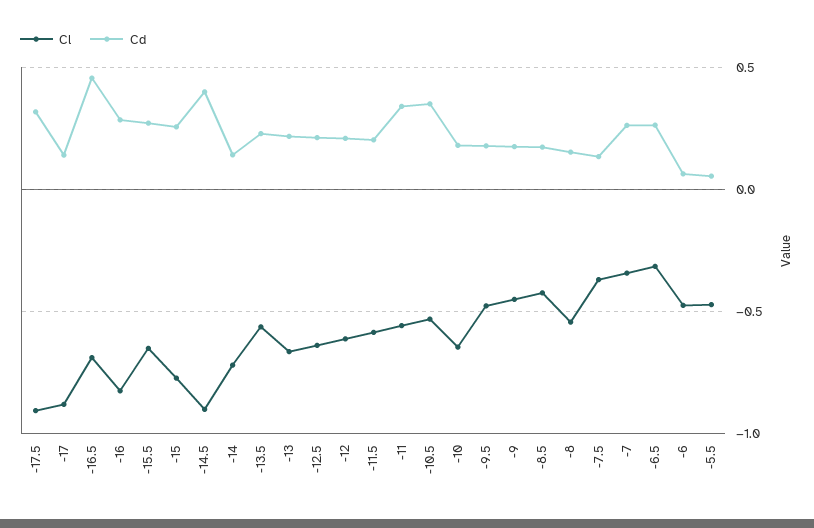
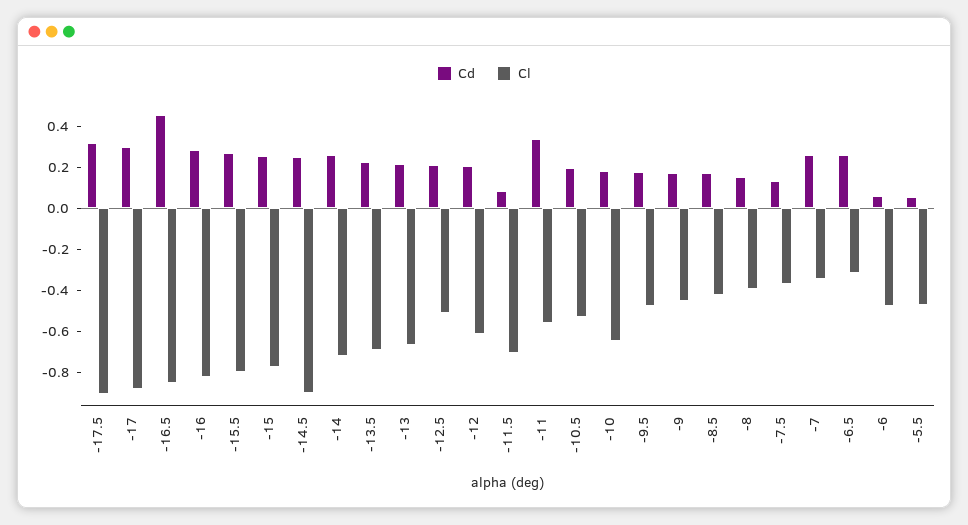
Cd, -17: 0.15 -> 0.3
Cl, -16.5: -0.7 -> -0.85
Cl, -15.5: -0.65 -> -0.8
Cd, -14.5: 0.4 -> 0.25
Cd, -14: 0.15 -> 0.25
Cl, -13.5: -0.55 -> -0.7
Cl, -12.5: -0.65 -> -0.5
Cl, -11.5: -0.6 -> -0.7
Cd, -11.5: 0.2 -> 0.1
Cd, -10.5: 0.35 -> 0.2
Cl, -8: -0.55 -> -0.4

